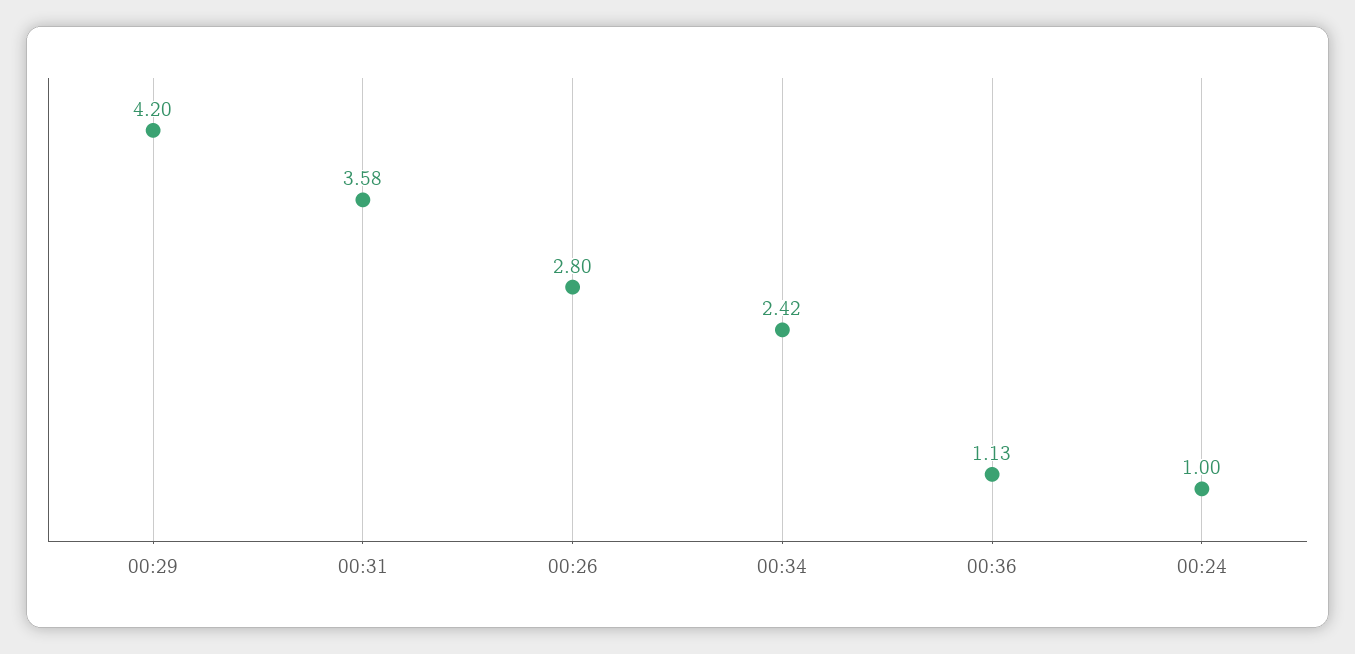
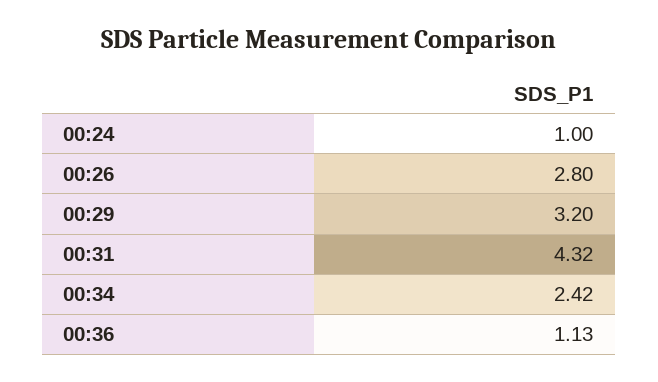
00:29: 4.2 -> 3.2
00:31: 3.58 -> 4.32

